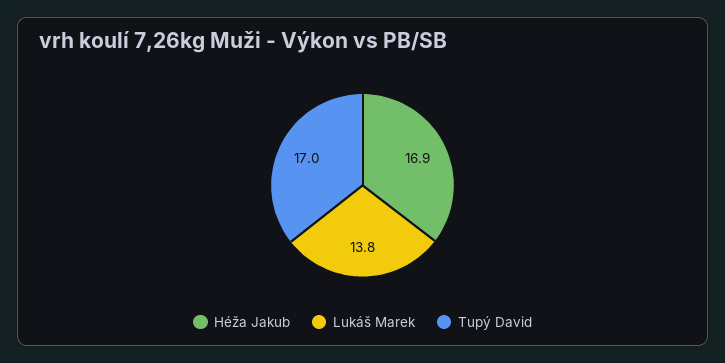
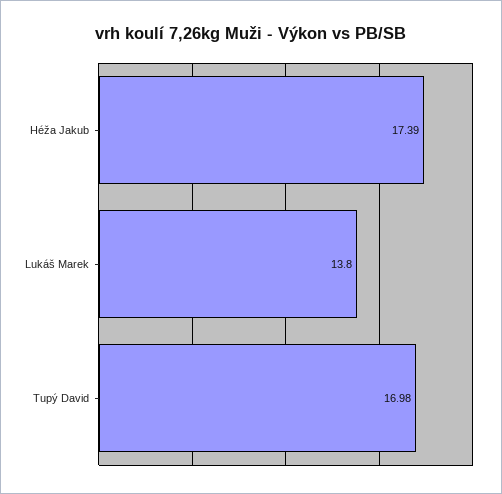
Héža Jakub: 16.9 -> 17.39

